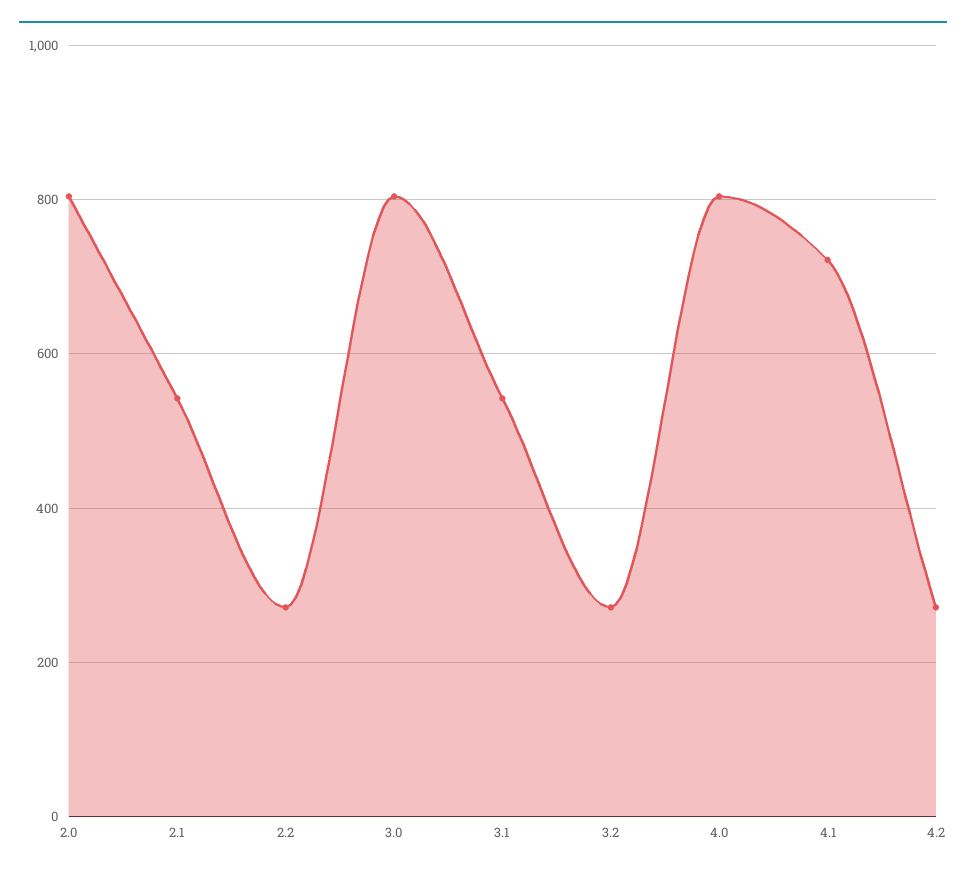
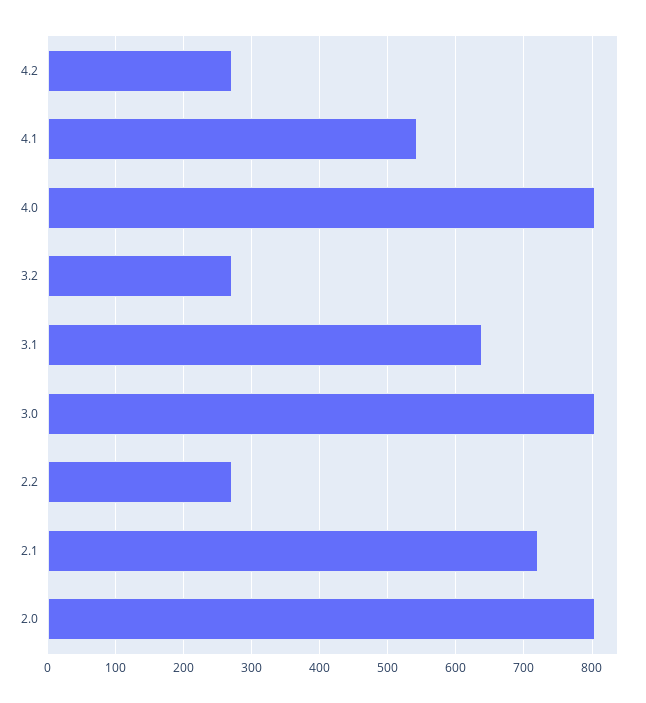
2.1: 540 -> 720
3.1: 540 -> 640
4.1: 720 -> 540

